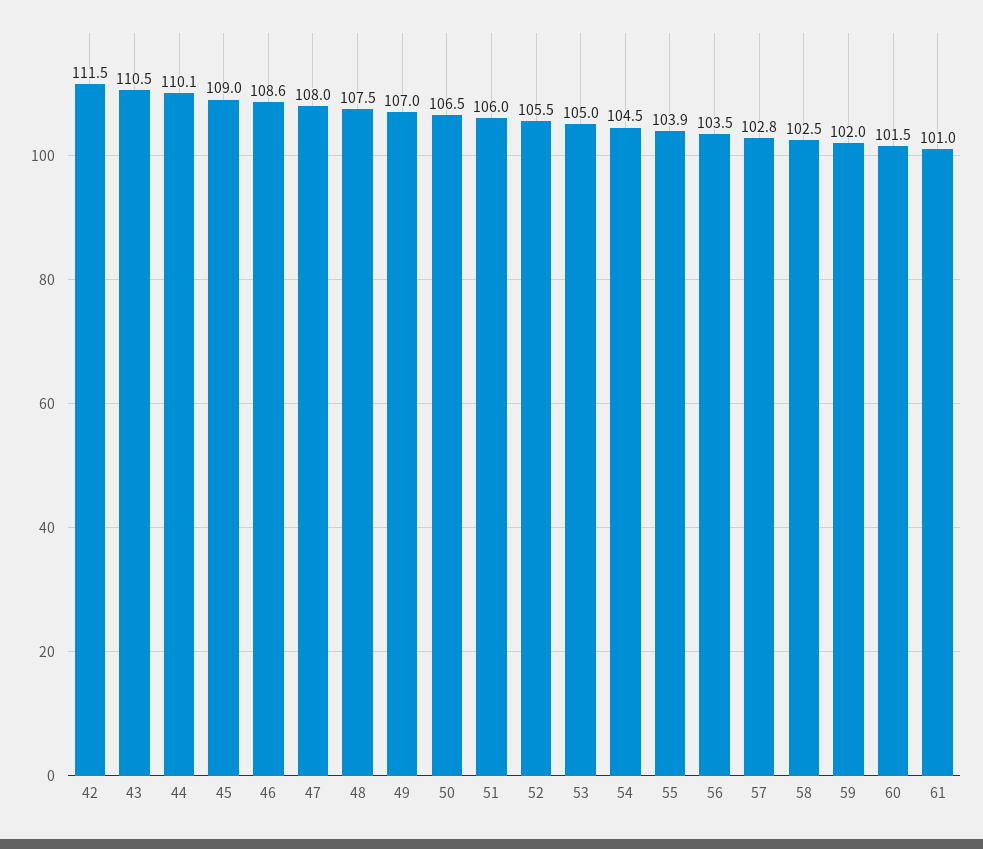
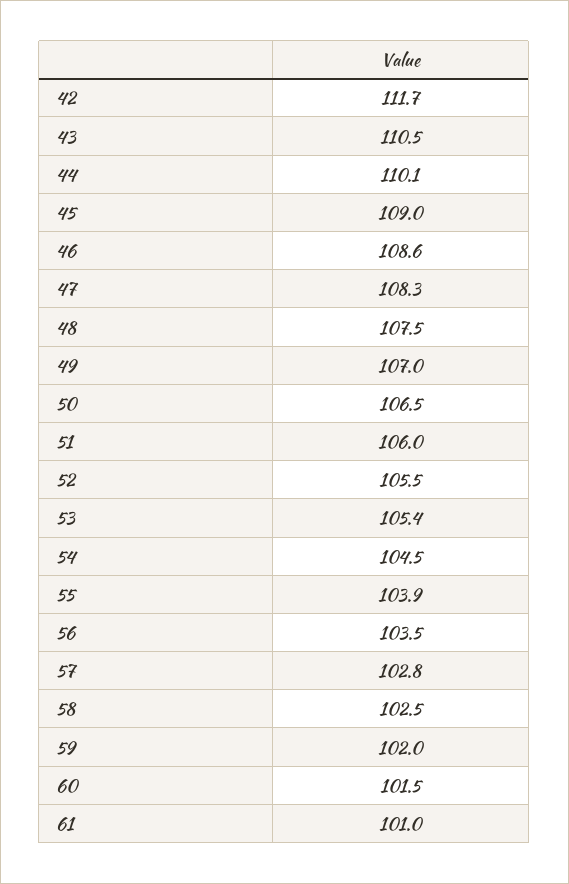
42: 111.5 -> 111.7
47: 108 -> 108.3
53: 105 -> 105.4

